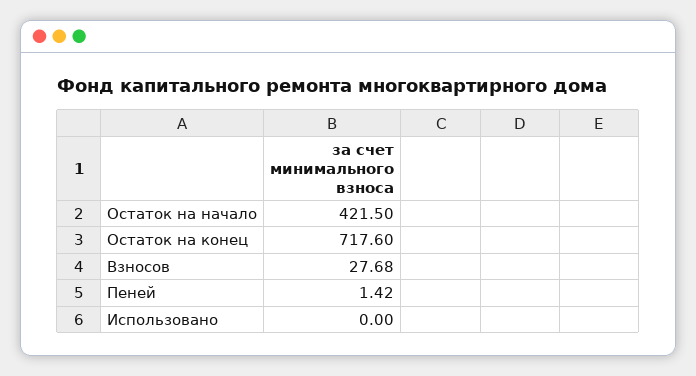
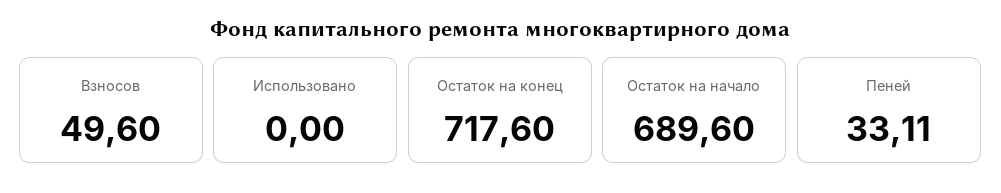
Остаток на начало: 421.5 -> 689.6
Взносов: 27.68 -> 49.6
Пеней: 1.42 -> 33.11

